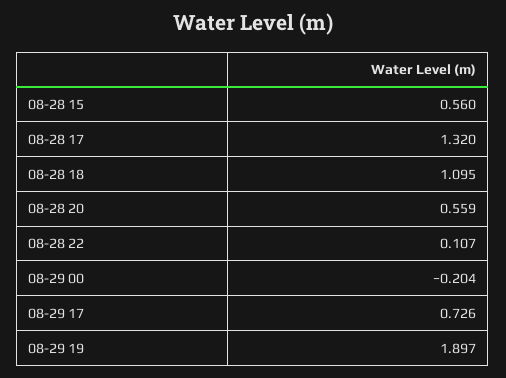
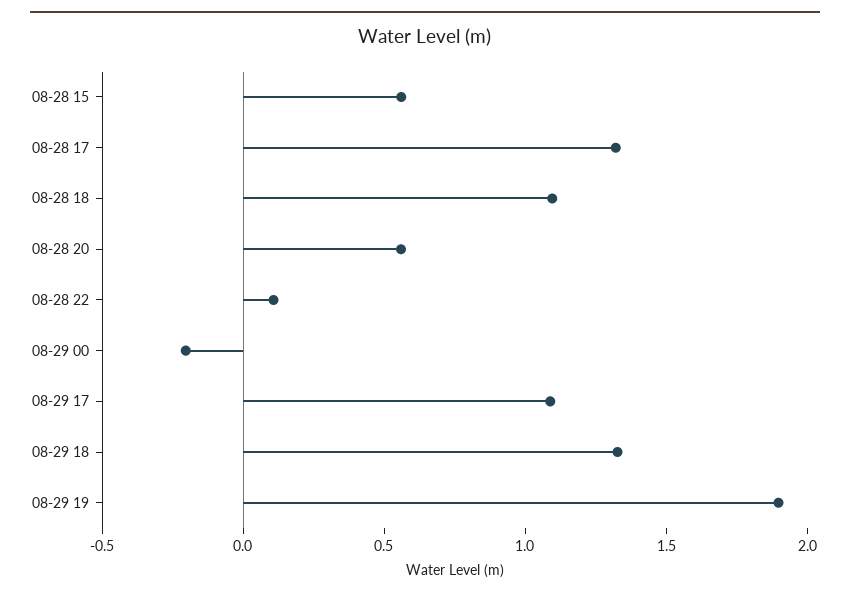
08-29 17: 0.726 -> 1.1
08-29 18: none -> 1.3

